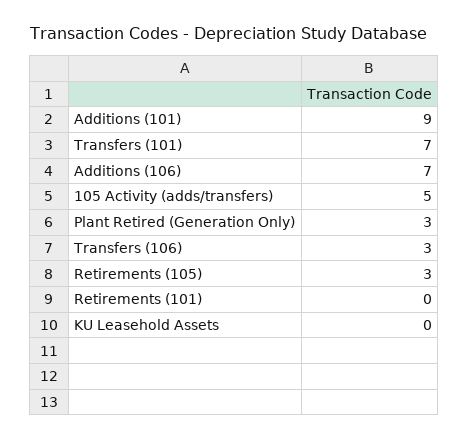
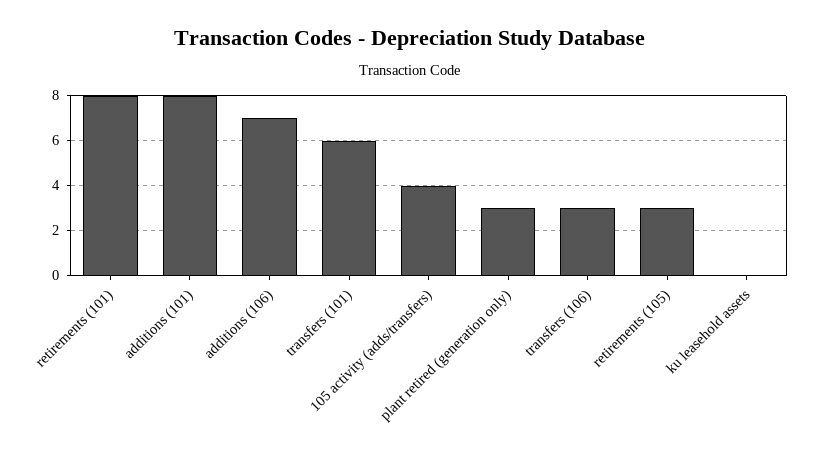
Additions (101): 9 -> 8
Transfers (101): 7 -> 6
105 Activity (adds/transfers): 5 -> 4
Retirements (101): 0 -> 8

